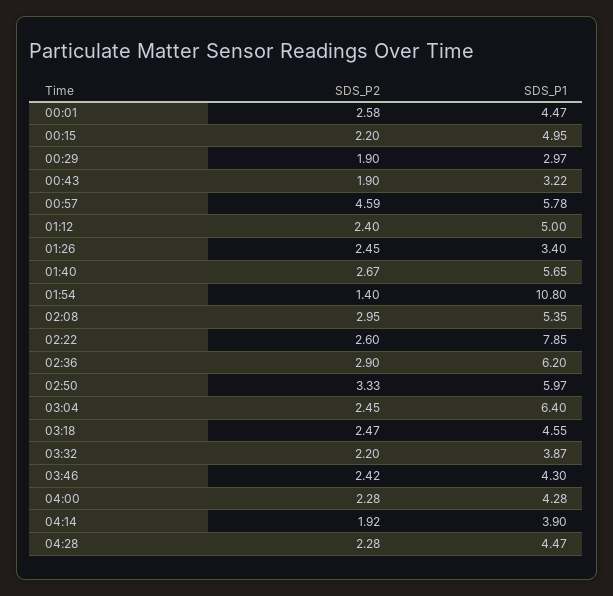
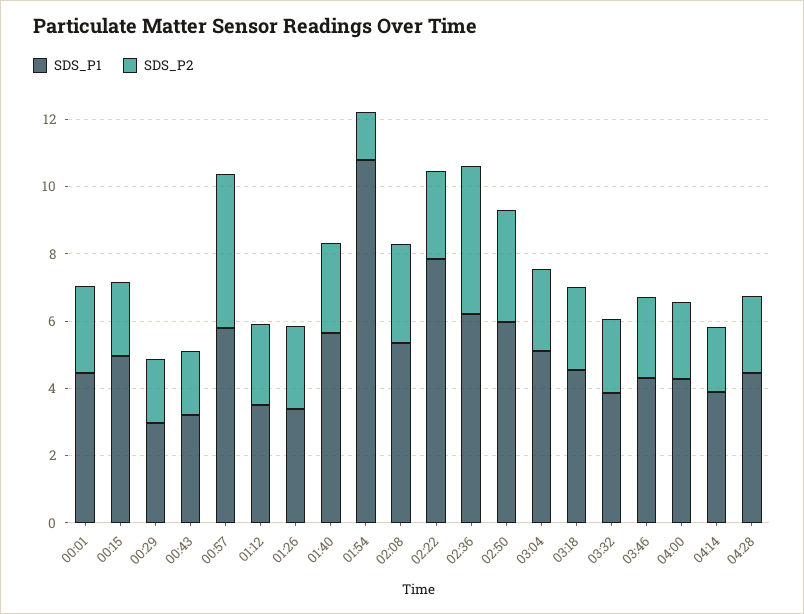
SDS_P1, 01:12: 5 -> 3.5
SDS_P2, 02:36: 2.9 -> 4.5
SDS_P1, 03:04: 6.4 -> 5

